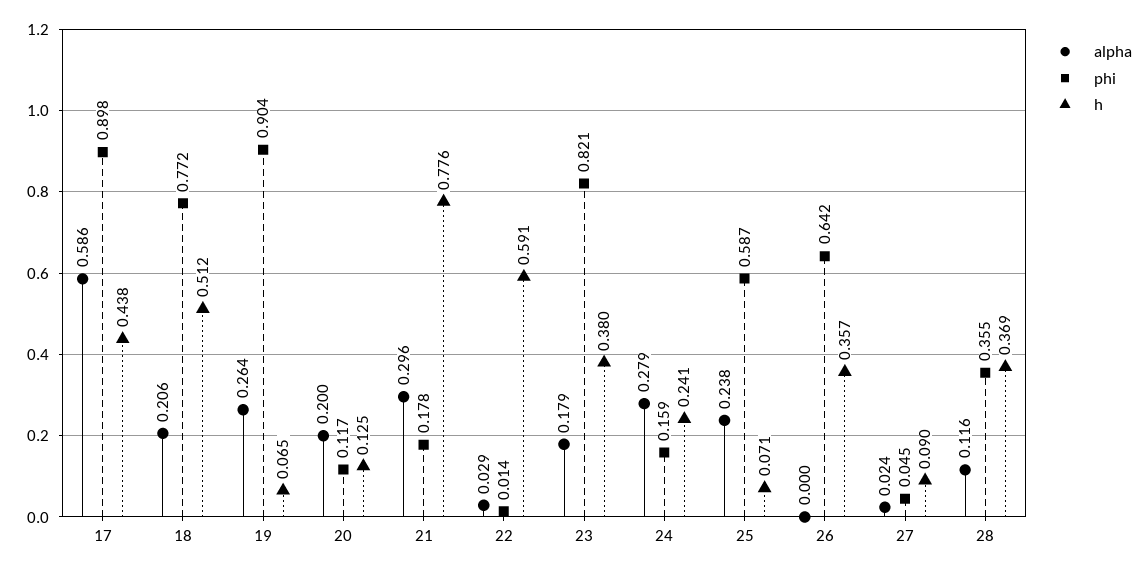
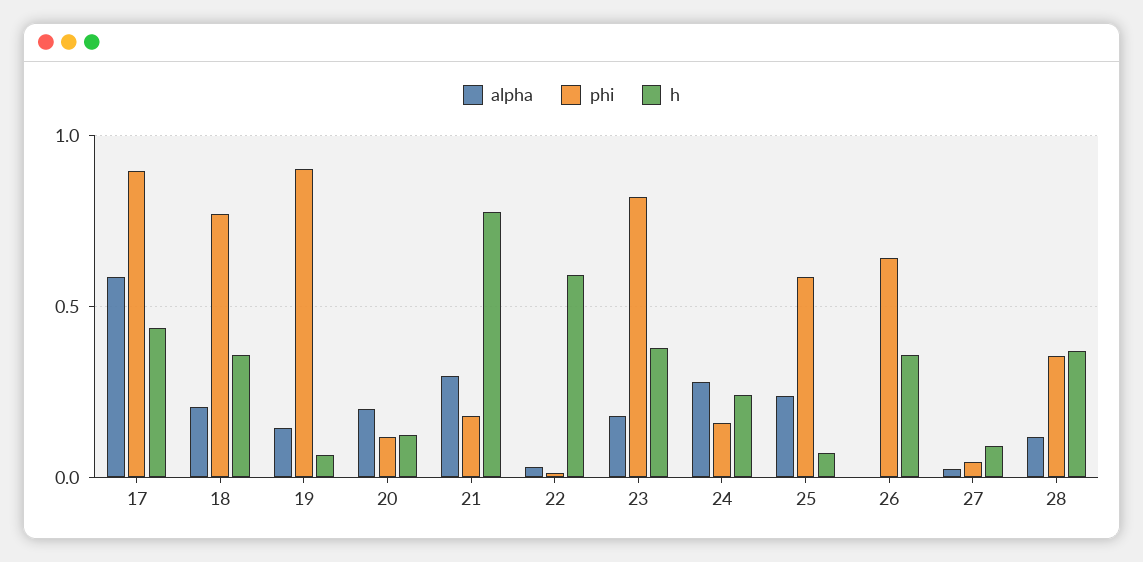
h, 18: 0.512 -> 0.35
alpha, 19: 0.264 -> 0.15

